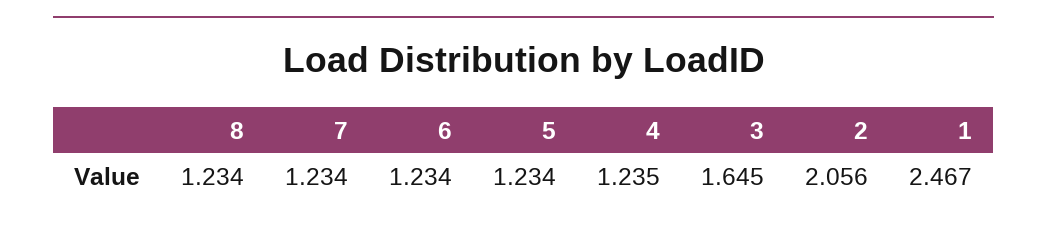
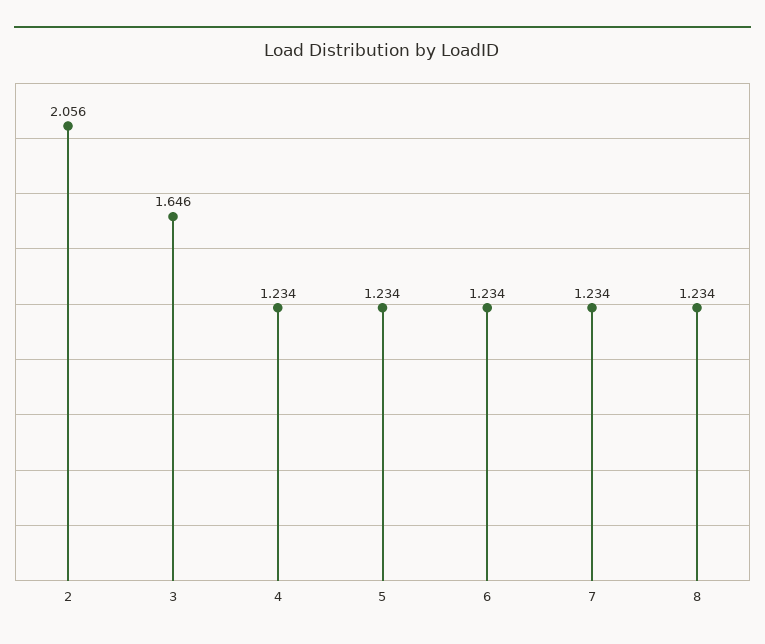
4: 1.235 -> 1.234
3: 1.645 -> 1.646
1: 2.467 -> none

